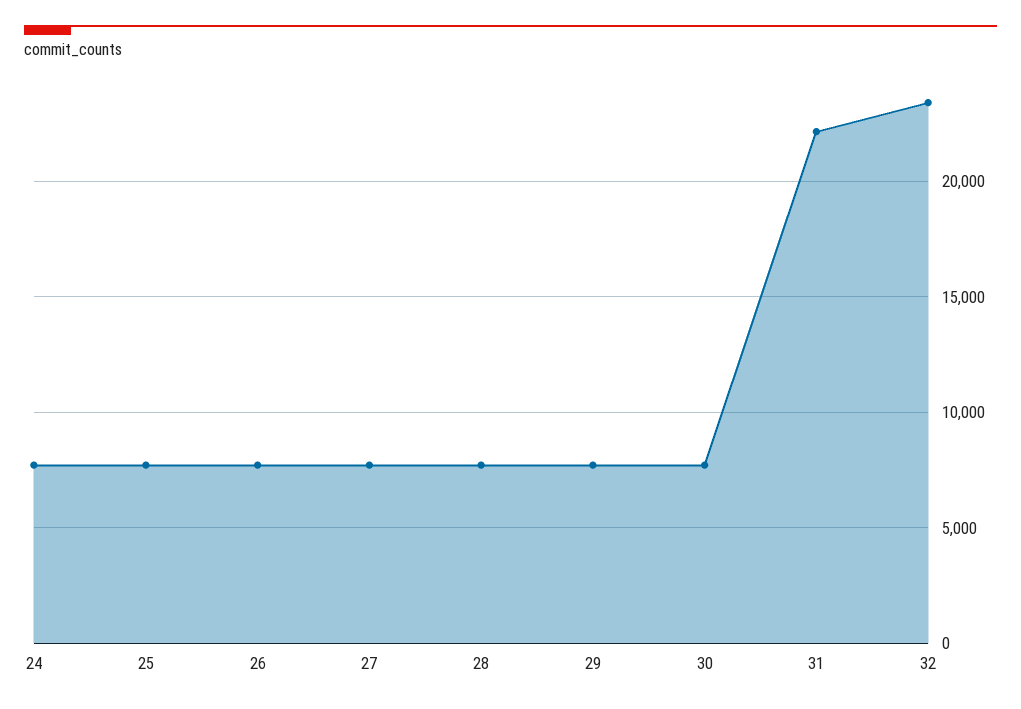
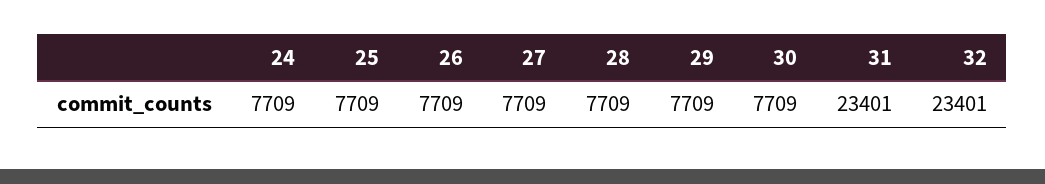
31: 22000 -> 23401

